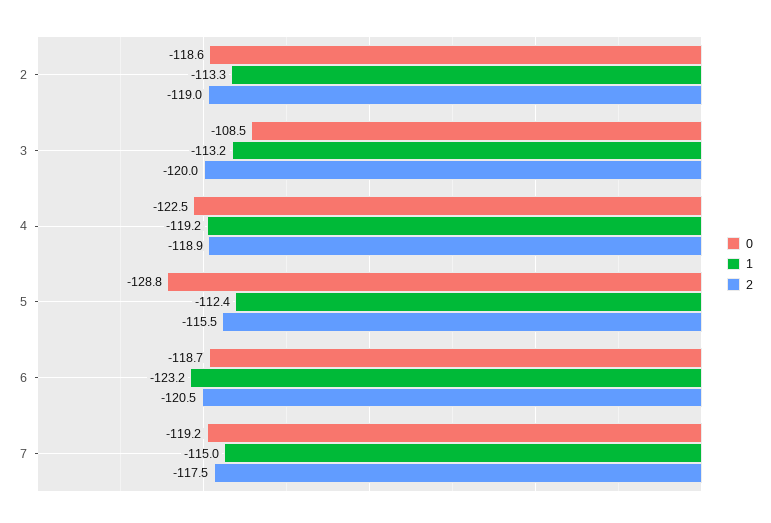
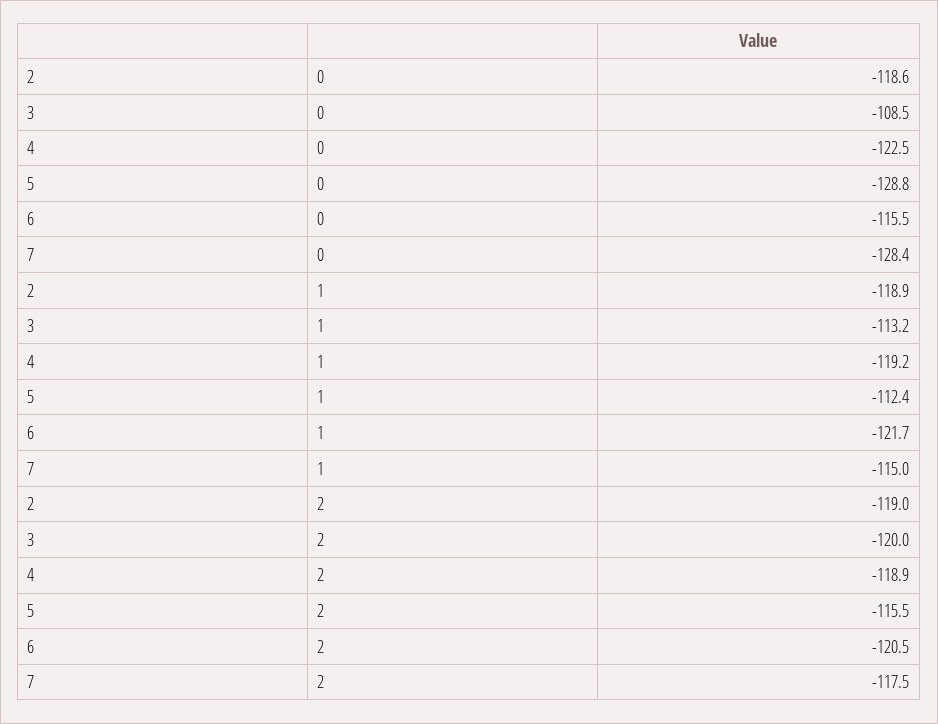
1, 2: -113.3 -> -118.9
0, 6: -118.7 -> -115.5
1, 6: -123.2 -> -121.7
0, 7: -119.2 -> -128.4

